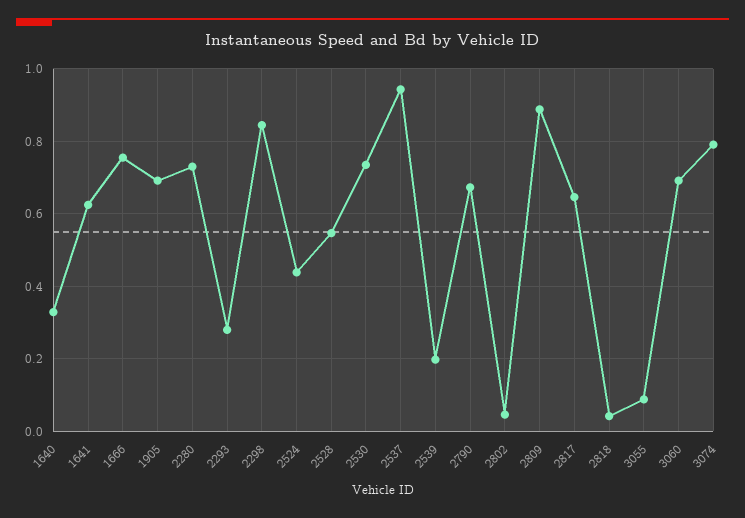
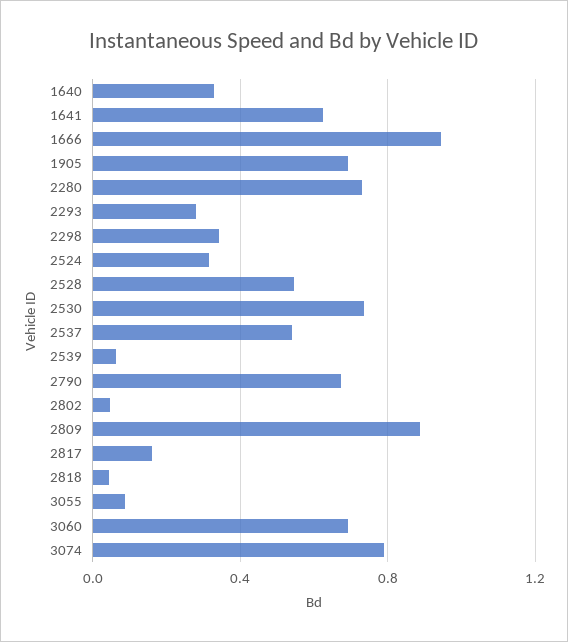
1666: 0.76 -> 0.95
2298: 0.84 -> 0.35
2524: 0.44 -> 0.3
2537: 0.94 -> 0.55
2539: 0.2 -> 0.05
2817: 0.64 -> 0.15

